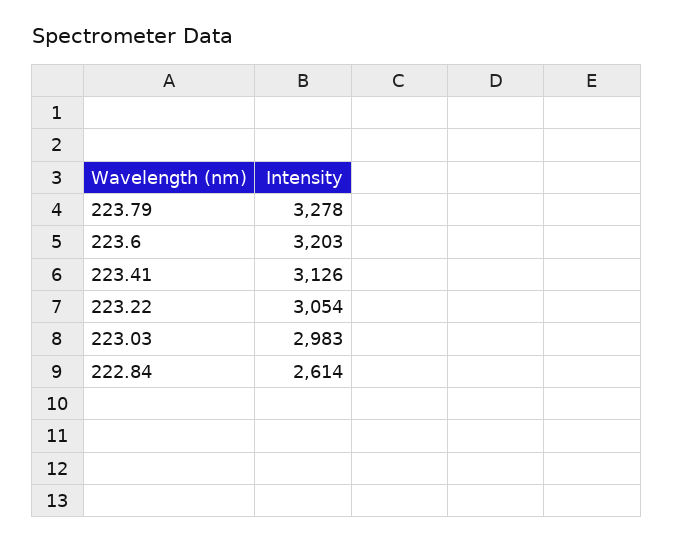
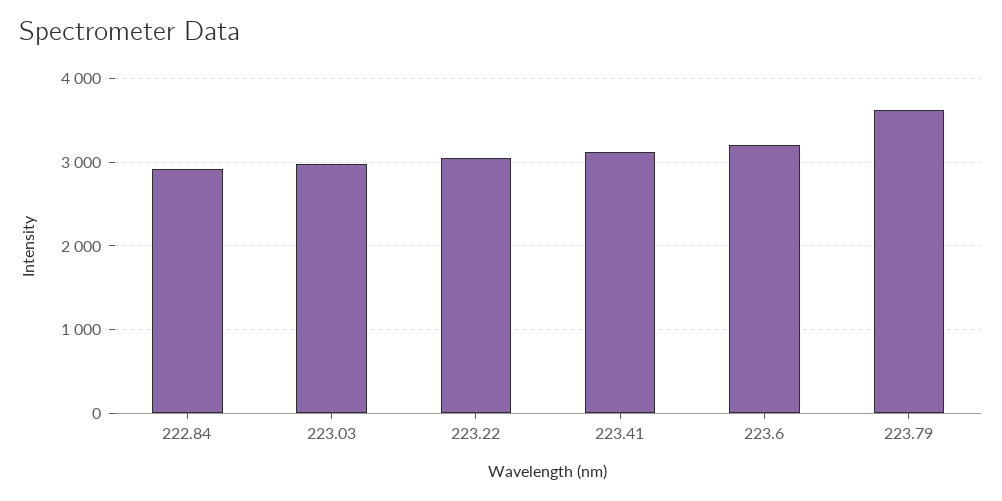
223.79: 3278 -> 3600
222.84: 2614 -> 2900

